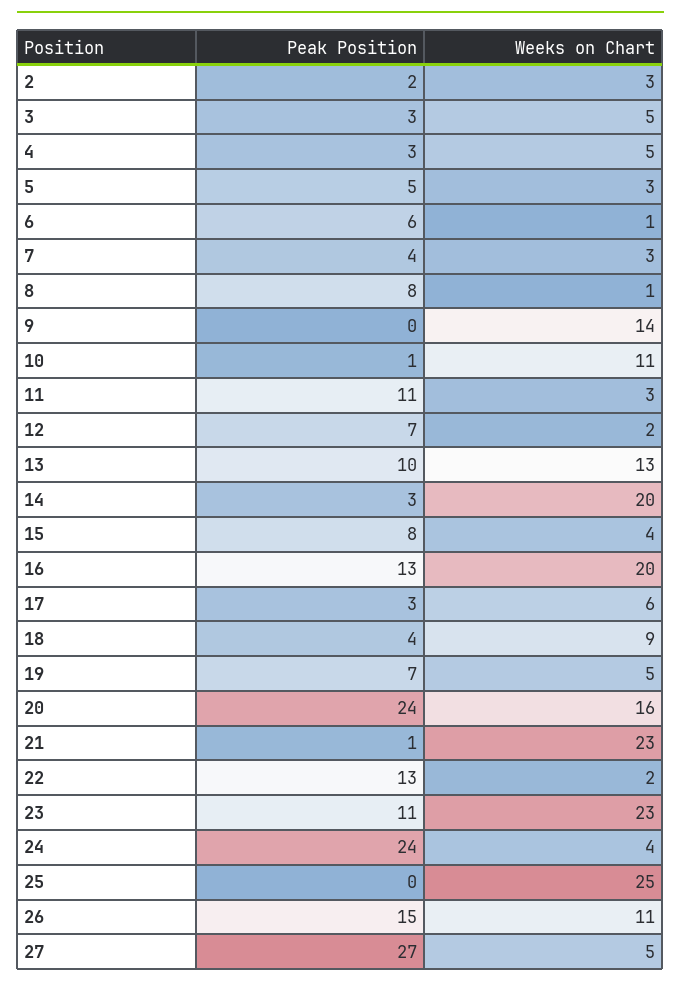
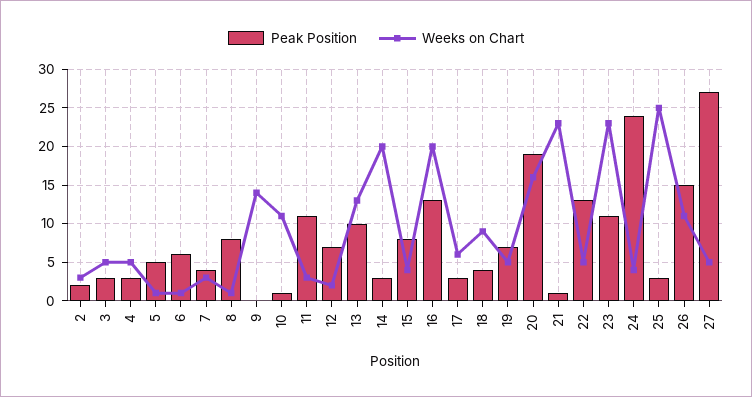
Weeks on Chart, 5: 3 -> 1
Peak Position, 20: 24 -> 19
Weeks on Chart, 22: 2 -> 5
Peak Position, 25: 0 -> 3

